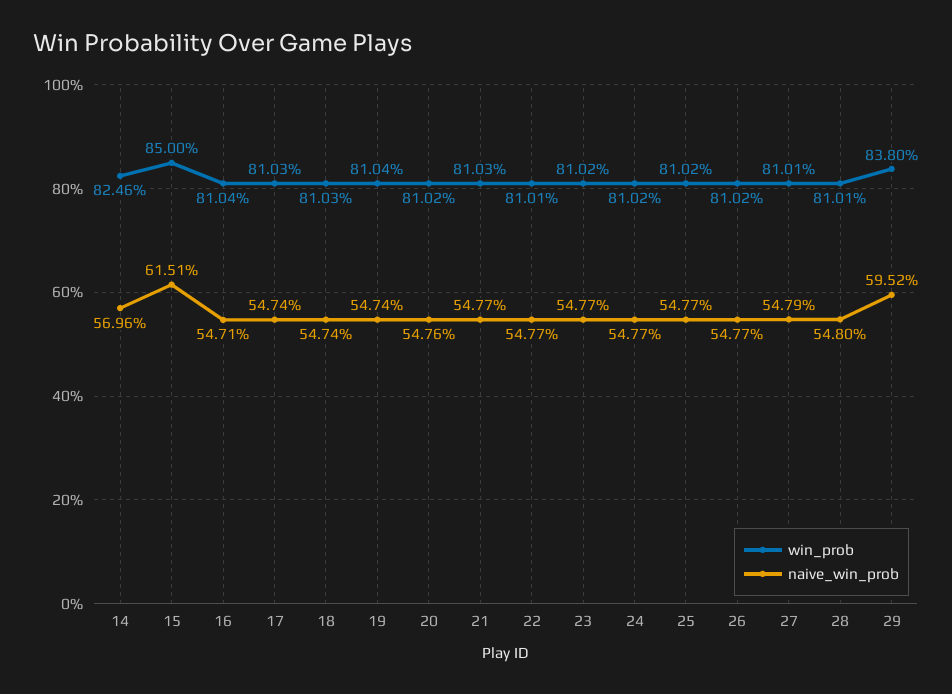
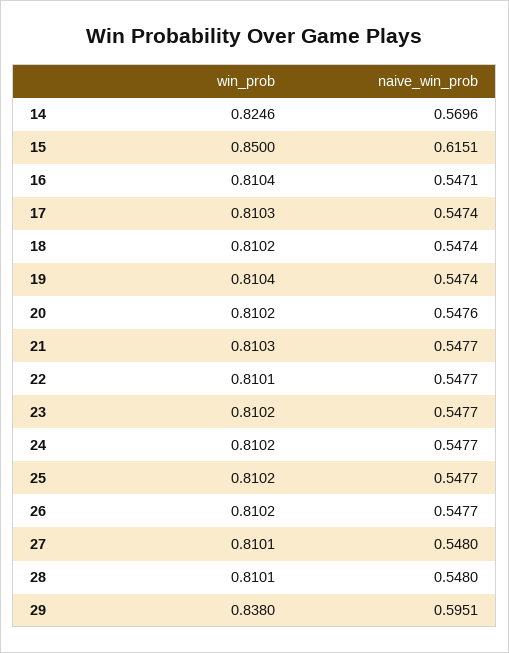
win_prob, 18: 0.8103 -> 0.8102
naive_win_prob, 27: 0.5479 -> 0.548
naive_win_prob, 29: 0.5952 -> 0.5951

